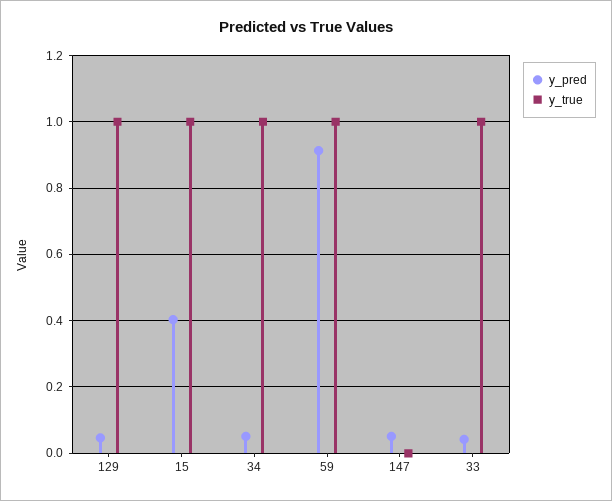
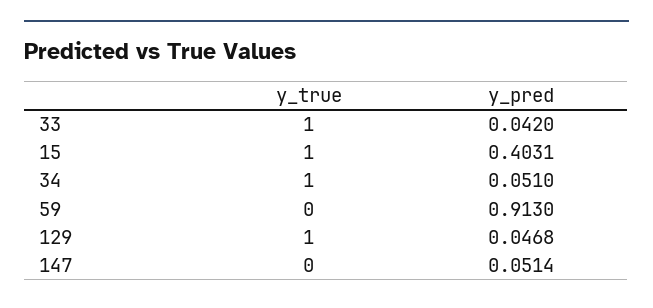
y_true, 59: 1 -> 0

